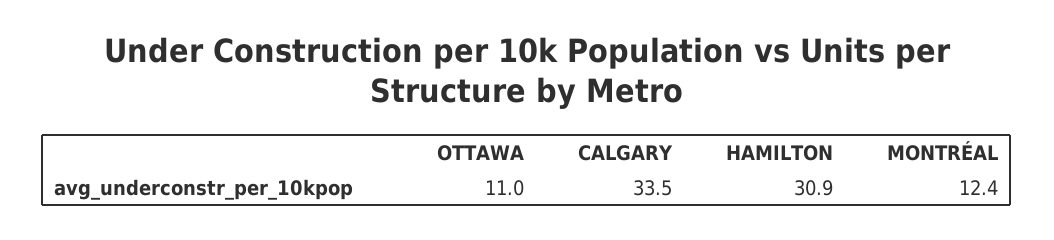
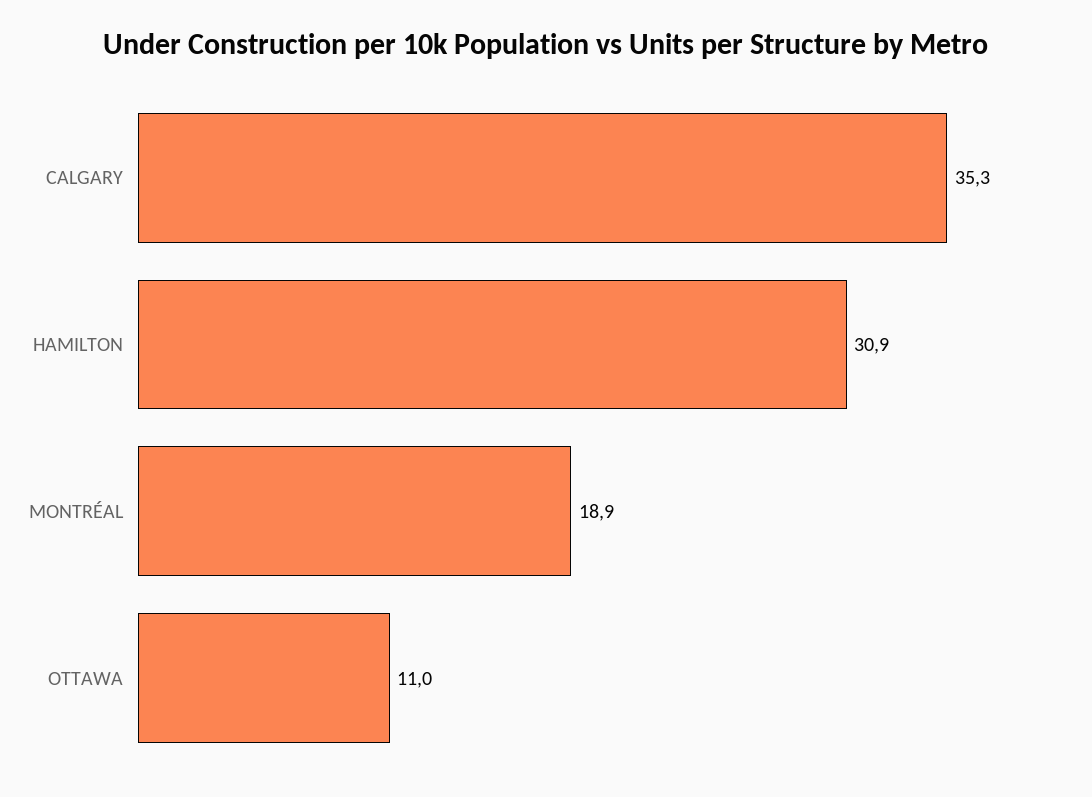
CALGARY: 33.5 -> 35.3
MONTRÉAL: 12.4 -> 18.9

